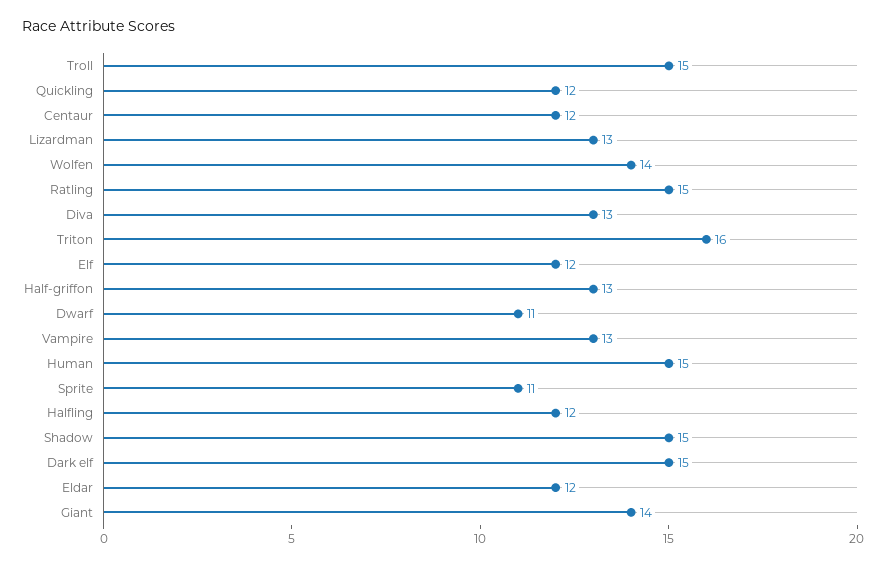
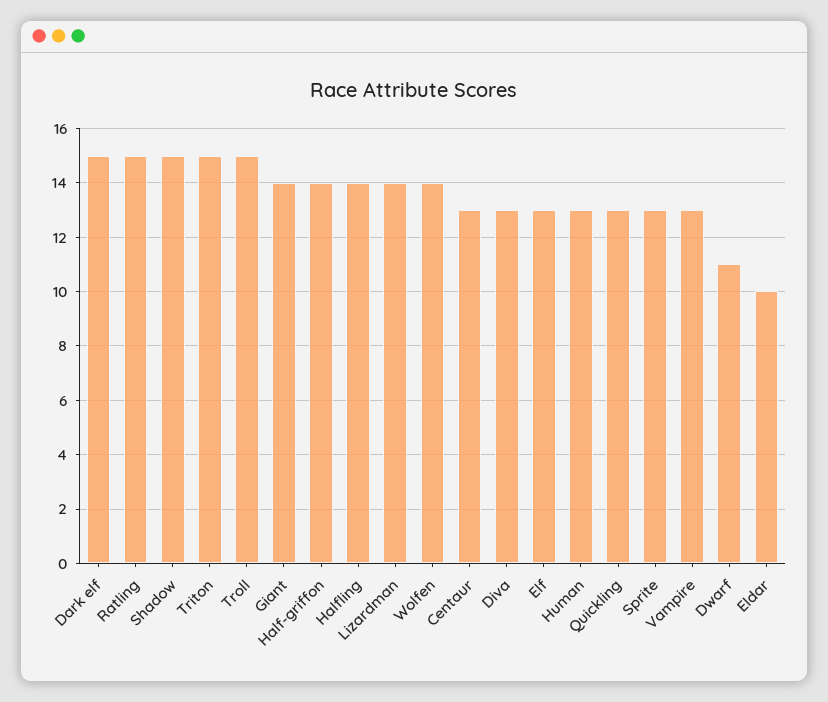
Quickling: 12 -> 13
Centaur: 12 -> 13
Lizardman: 13 -> 14
Triton: 16 -> 15
Elf: 12 -> 13
Half-griffon: 13 -> 14
Human: 15 -> 13
Sprite: 11 -> 13
Halfling: 12 -> 14
Eldar: 12 -> 10

